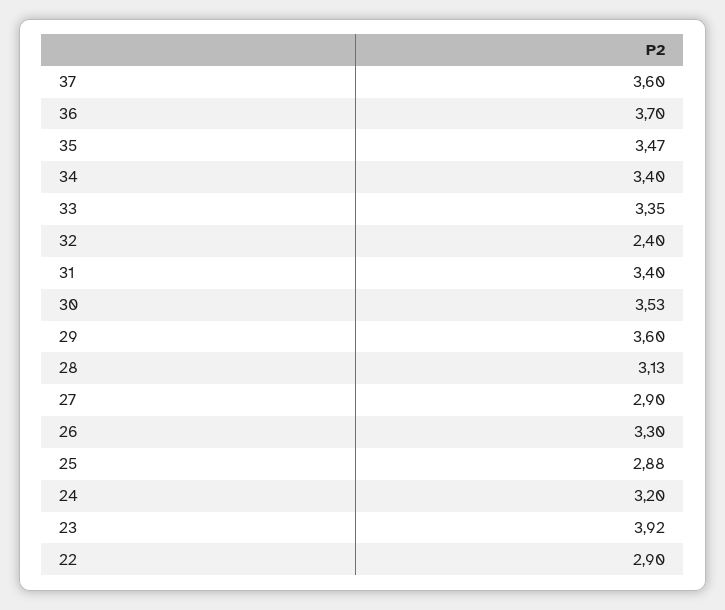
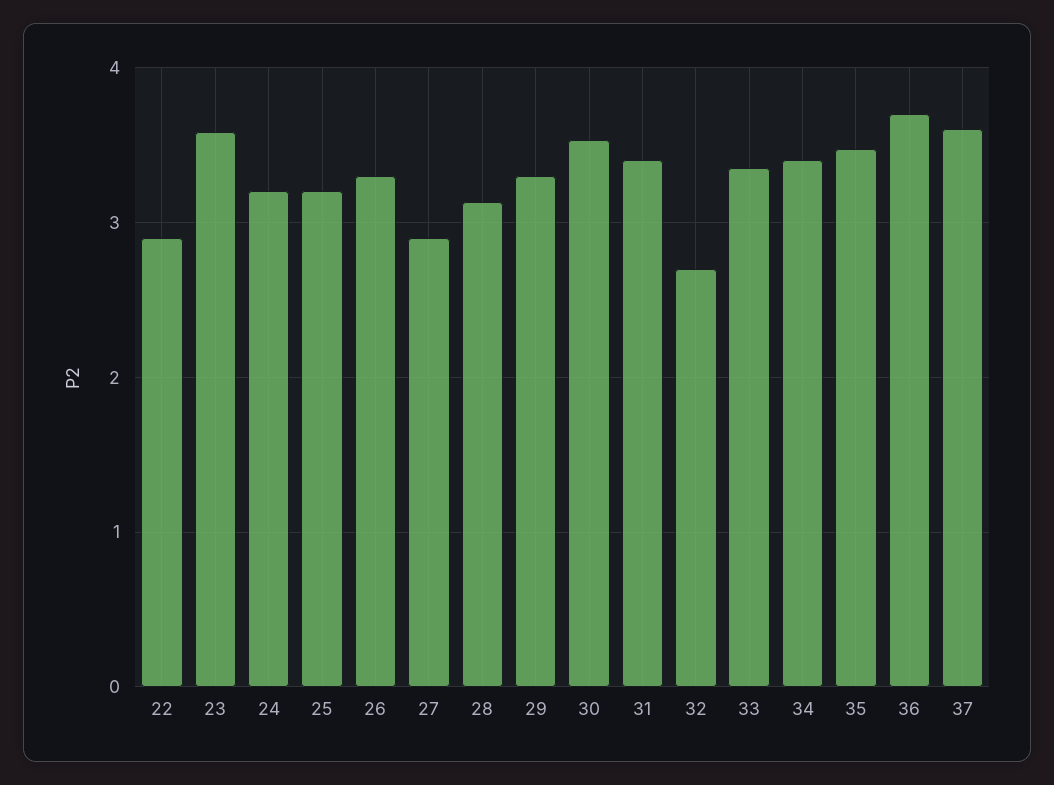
32: 2.4 -> 2.7
29: 3.6 -> 3.3
25: 2.88 -> 3.2
23: 3.92 -> 3.6

